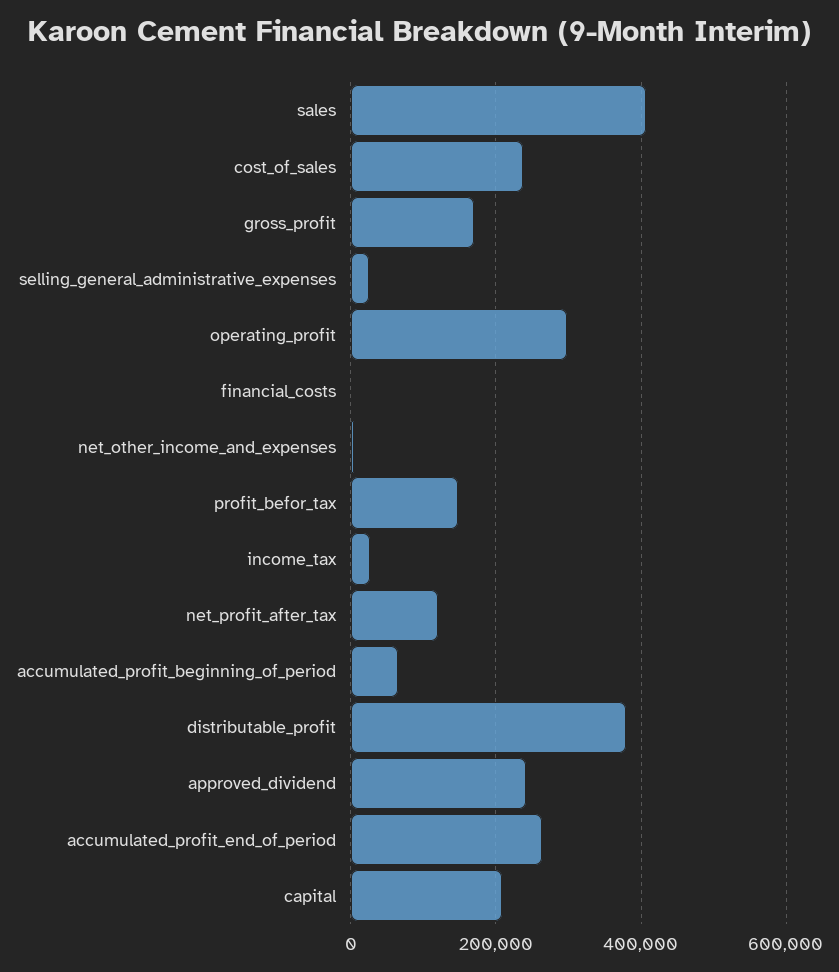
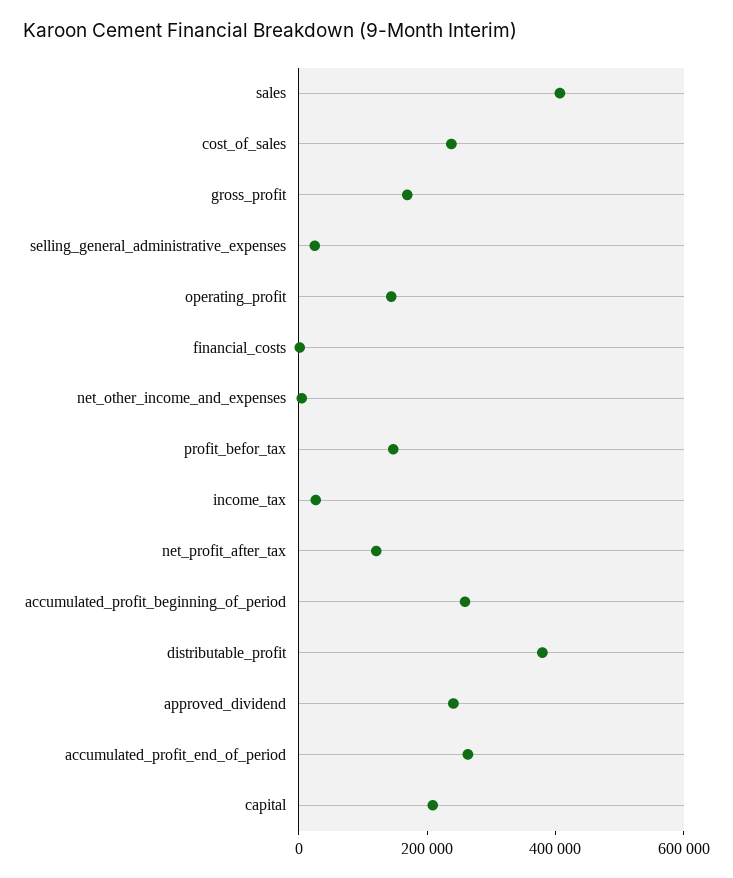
operating_profit: 300000 -> 150000
accumulated_profit_beginning_of_period: 60000 -> 250000

